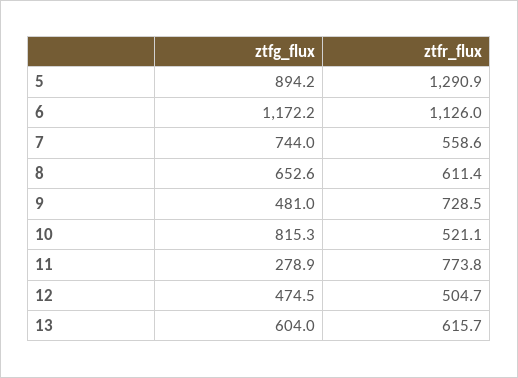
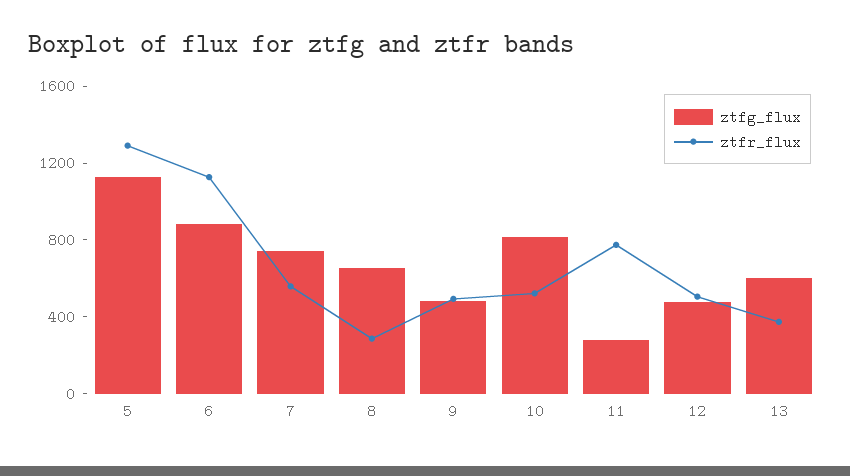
ztfg_flux, 5: 894.2 -> 1100
ztfg_flux, 6: 1172.2 -> 900
ztfr_flux, 8: 611.4 -> 300
ztfr_flux, 9: 728.5 -> 500
ztfr_flux, 13: 615.7 -> 400

